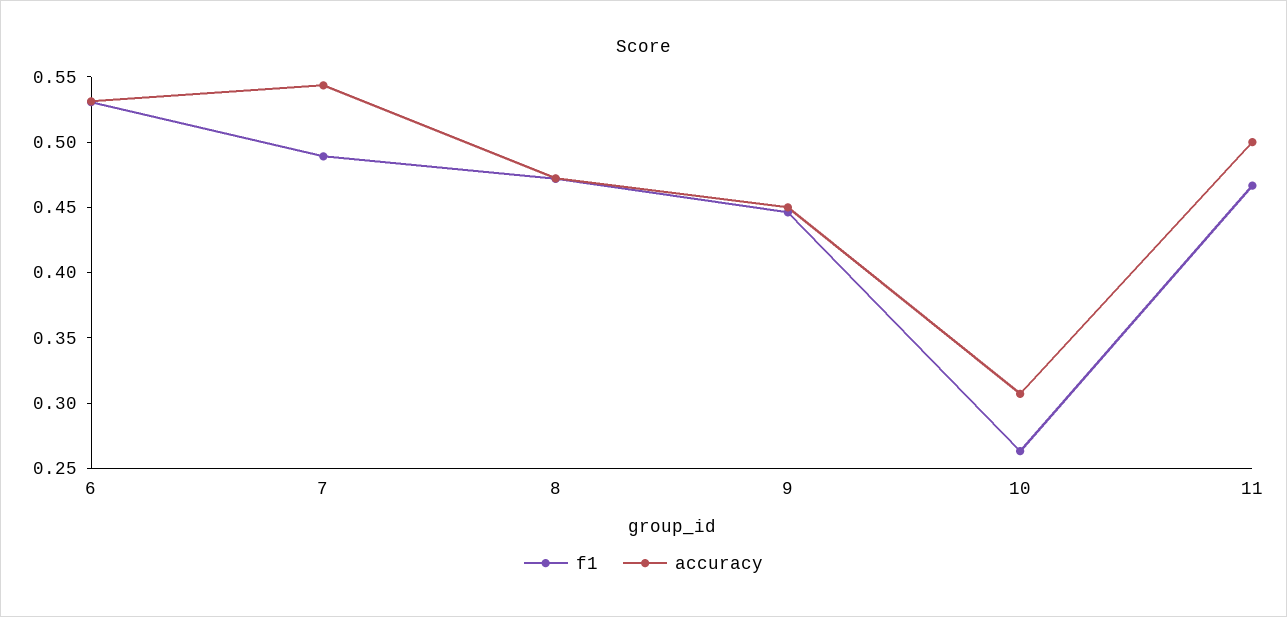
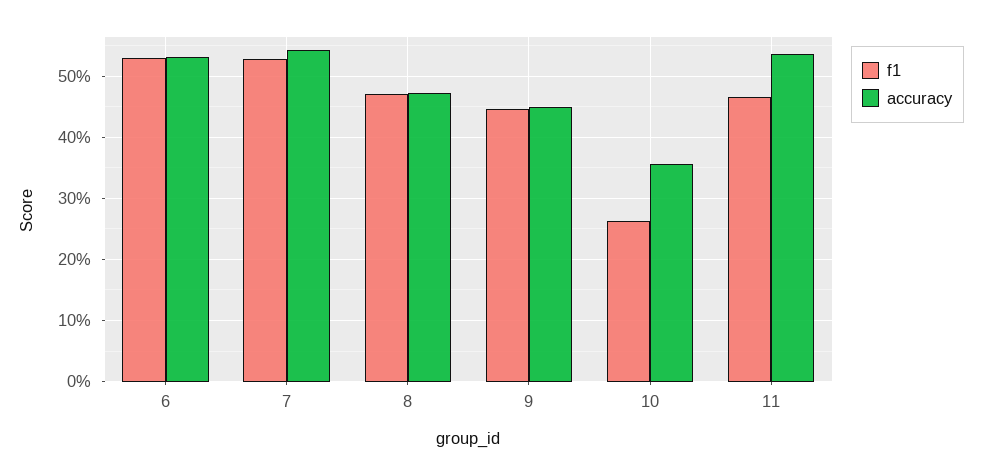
f1, 7: 0.49 -> 0.53
accuracy, 10: 0.31 -> 0.36
accuracy, 11: 0.5 -> 0.54

